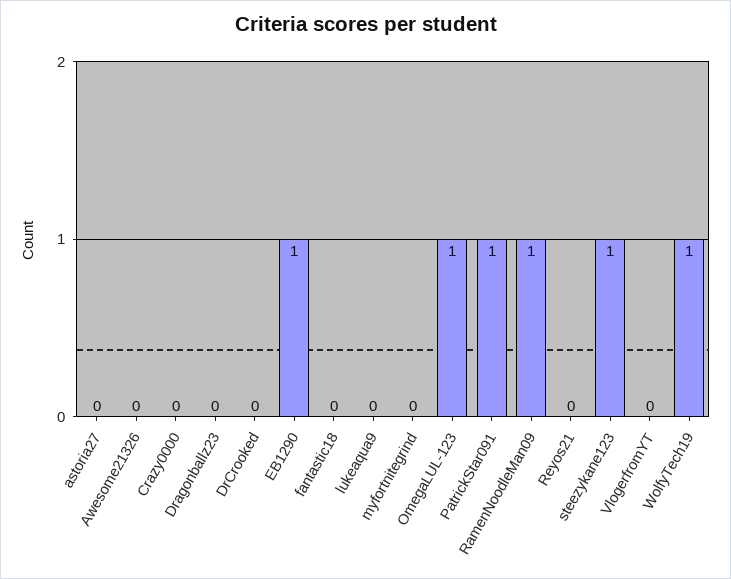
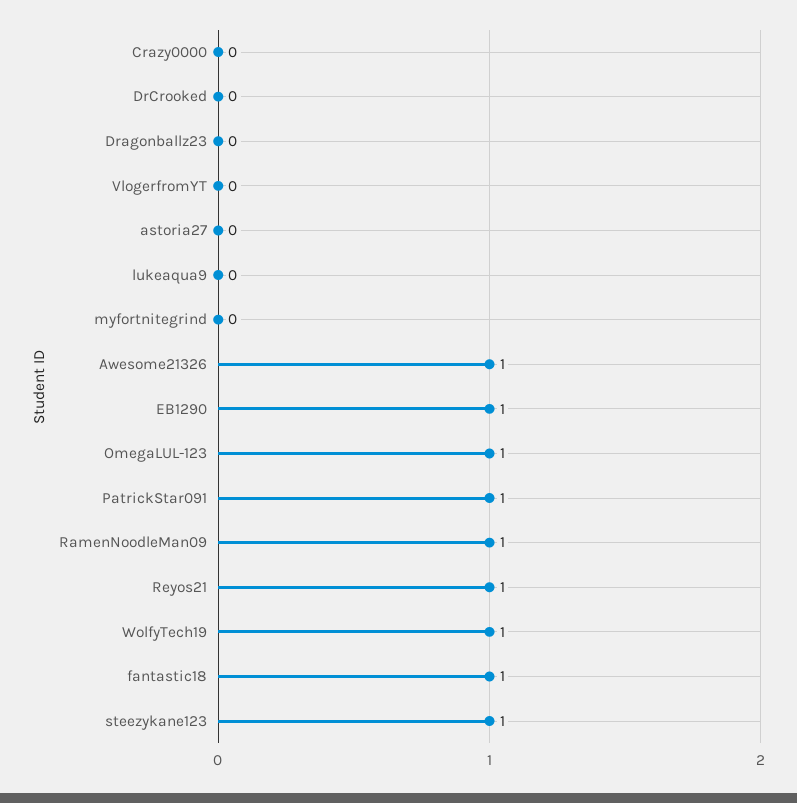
Awesome21326: 0 -> 1
fantastic18: 0 -> 1
Reyos21: 0 -> 1

